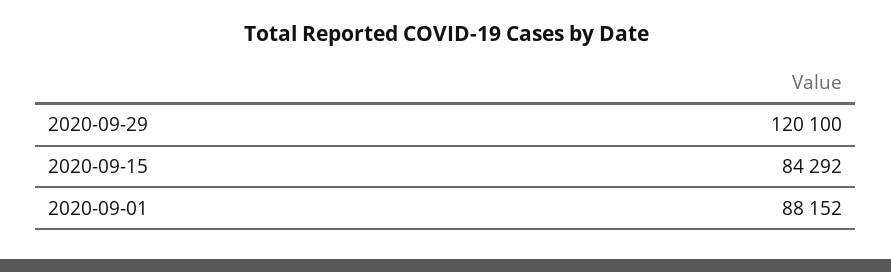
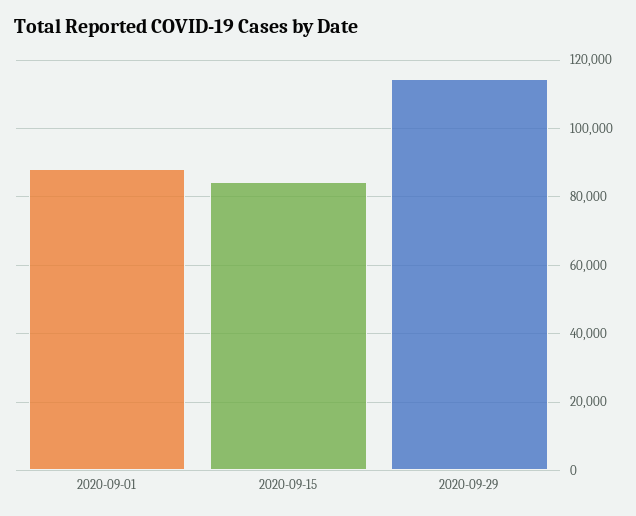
2020-09-29: 120100 -> 114000

